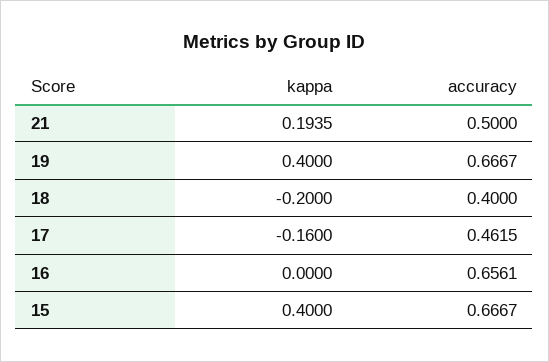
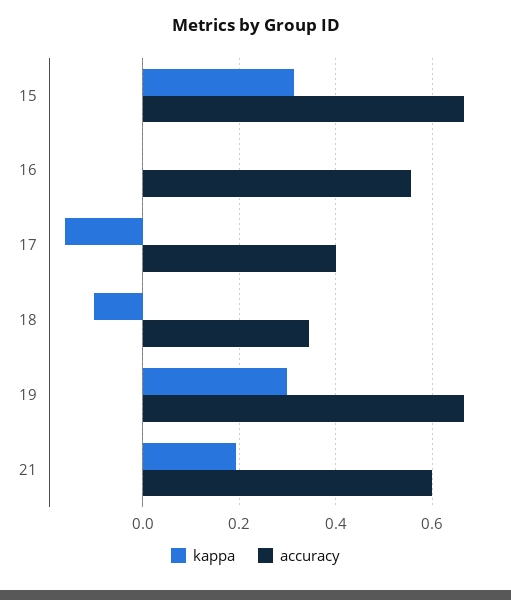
accuracy, 21: 0.5 -> 0.6
kappa, 19: 0.4 -> 0.3
kappa, 18: -0.2 -> -0.1
accuracy, 18: 0.4 -> 0.34
accuracy, 17: 0.4615 -> 0.4
accuracy, 16: 0.6561 -> 0.56
kappa, 15: 0.4 -> 0.32

